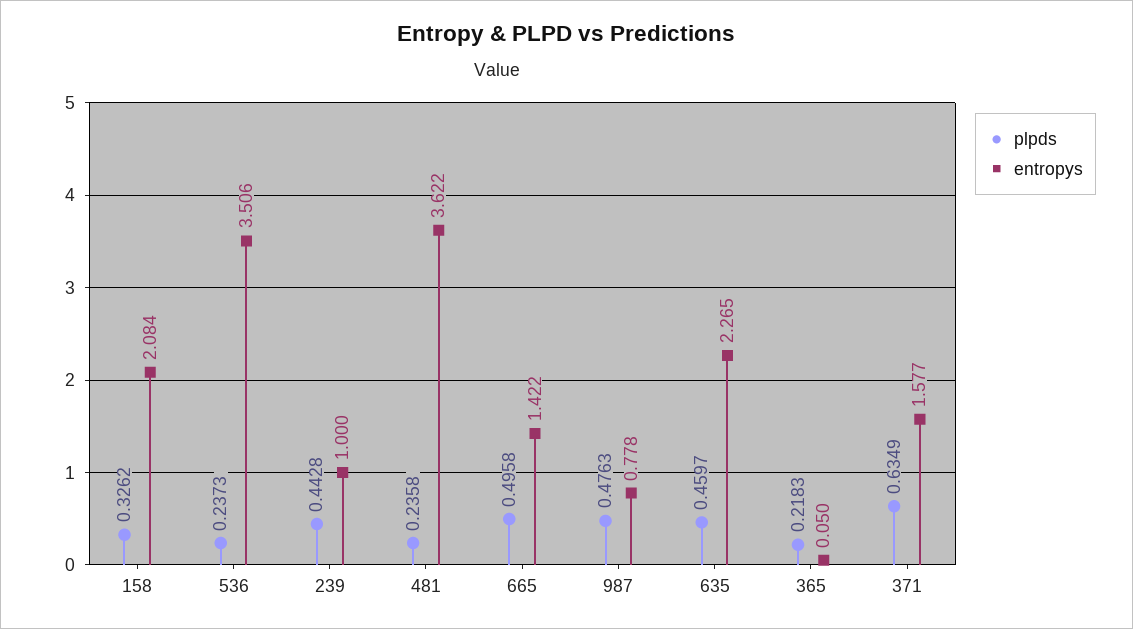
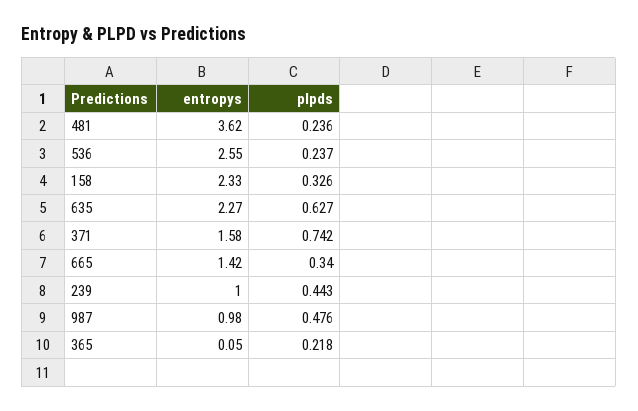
entropys, 158: 2.084 -> 2.33
entropys, 536: 3.506 -> 2.55
plpds, 665: 0.4958 -> 0.34
entropys, 987: 0.778 -> 0.98
plpds, 635: 0.4597 -> 0.627
plpds, 371: 0.6349 -> 0.742

